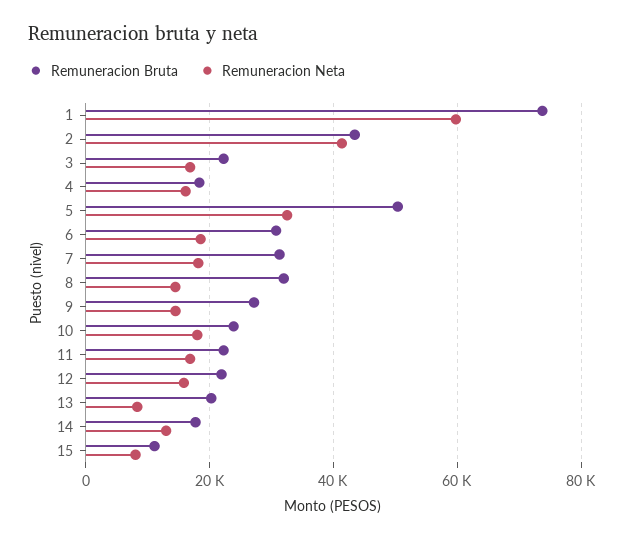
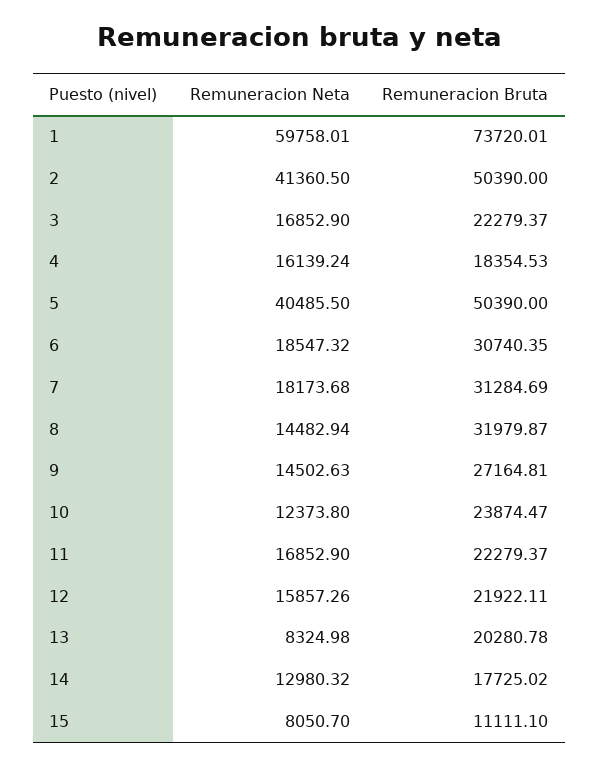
Remuneracion Bruta, 2: 44000 -> 50390
Remuneracion Neta, 5: 32000 -> 40485.5
Remuneracion Neta, 10: 18000 -> 12373.8

